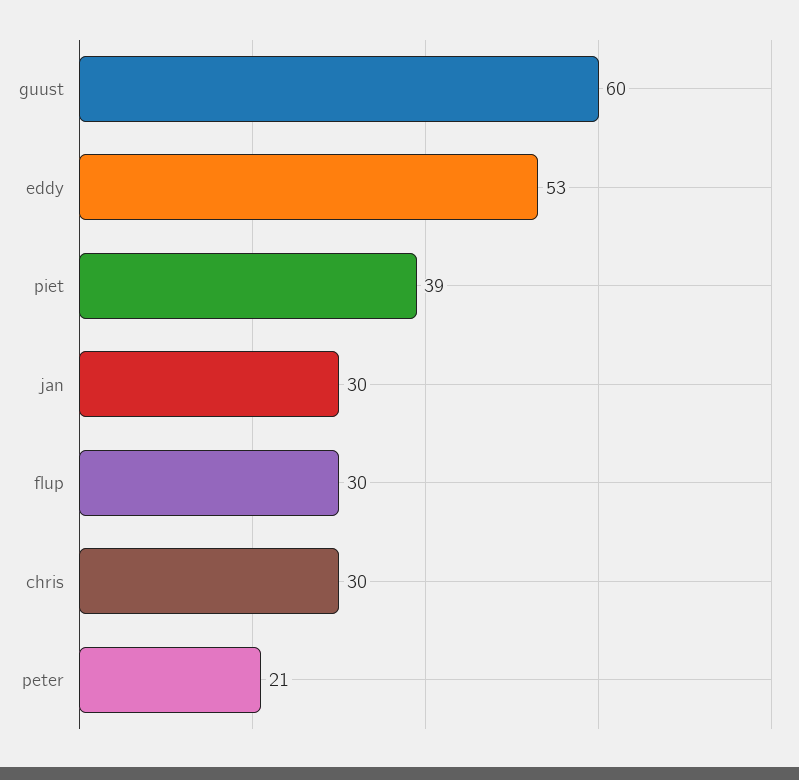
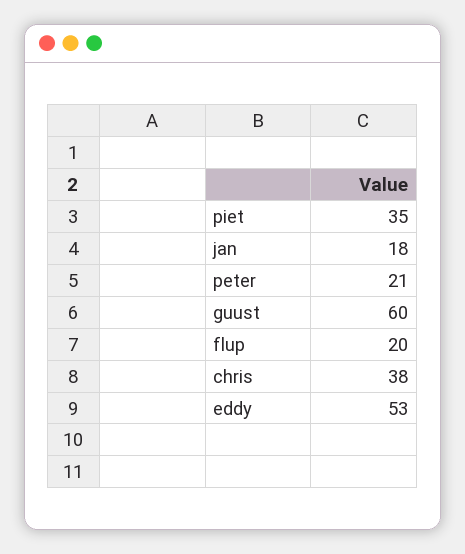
piet: 39 -> 35
jan: 30 -> 18
flup: 30 -> 20
chris: 30 -> 38

